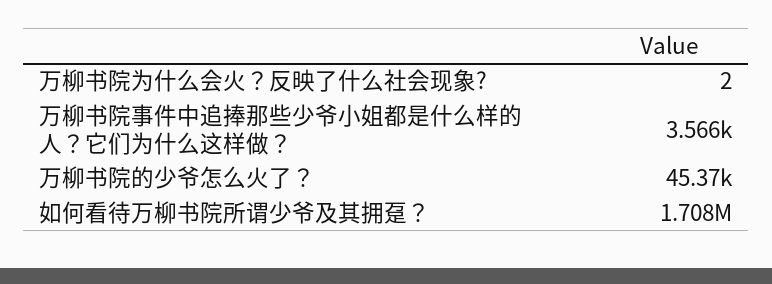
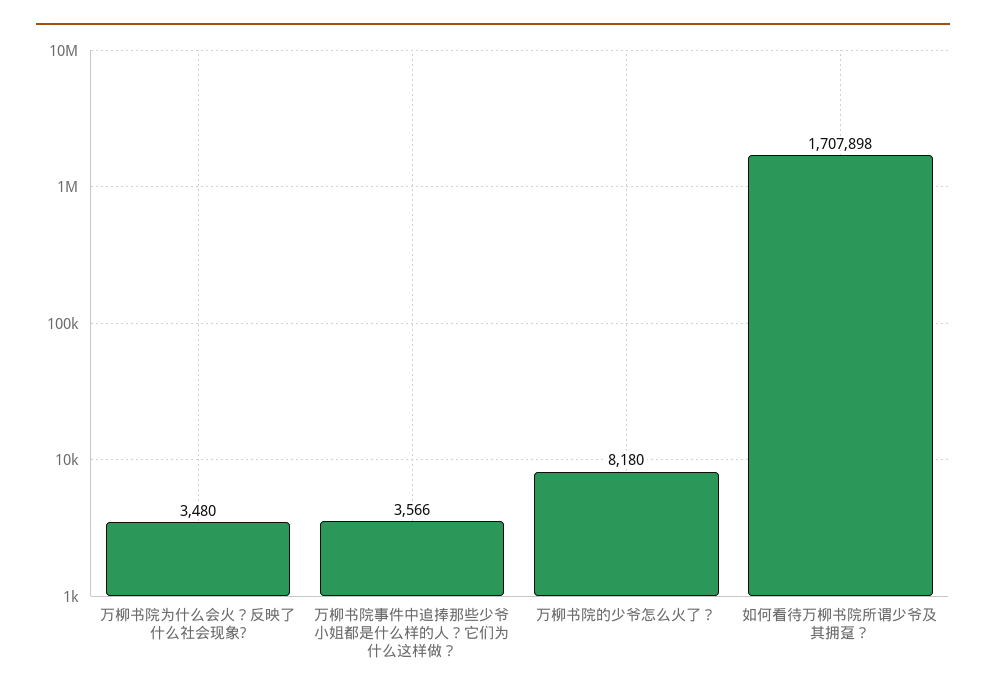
万柳书院为什么会火？反映了什么社会现象?: 2 -> 3480
万柳书院的少爷怎么火了？: 45370 -> 8180

